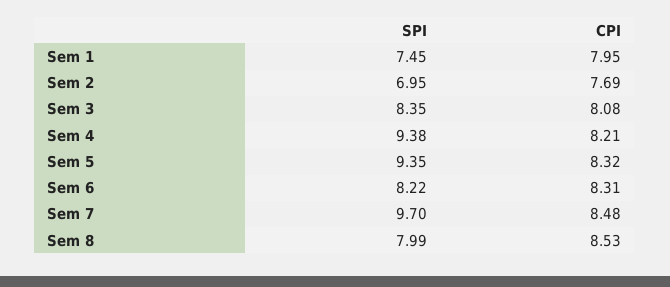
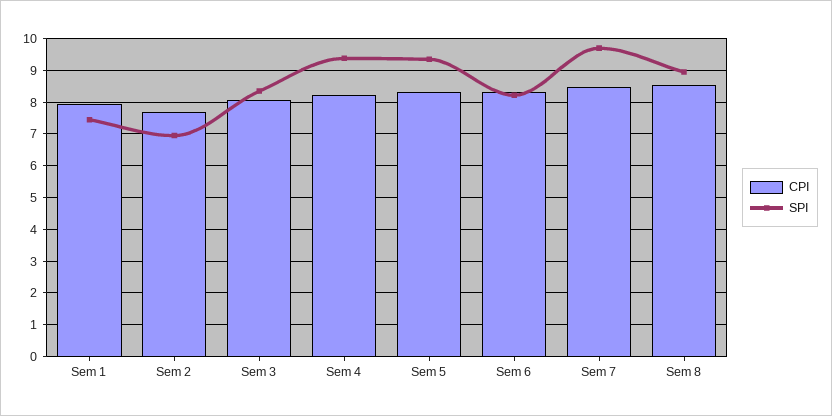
SPI, Sem 8: 7.99 -> 9

